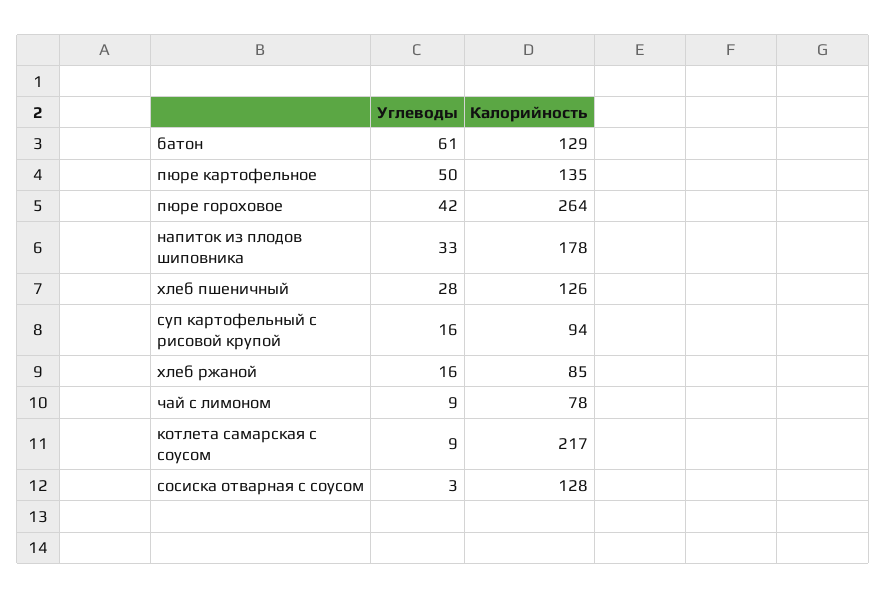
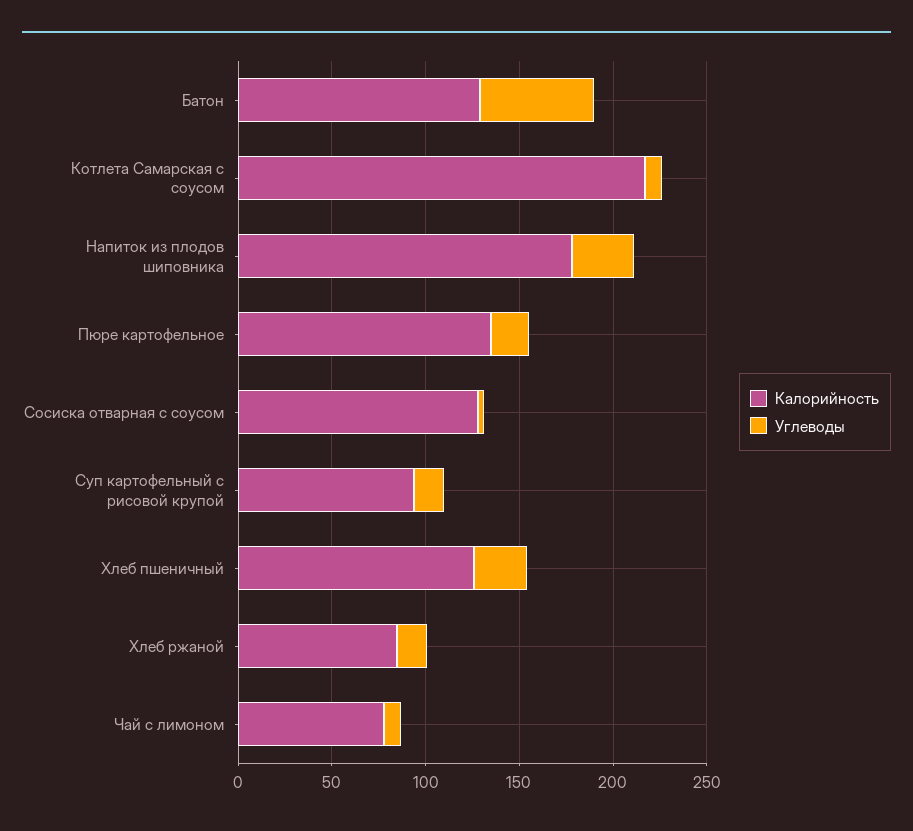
Углеводы, пюре картофельное: 50 -> 20
Углеводы, пюре гороховое: 42 -> none
Калорийность, пюре гороховое: 264 -> none

